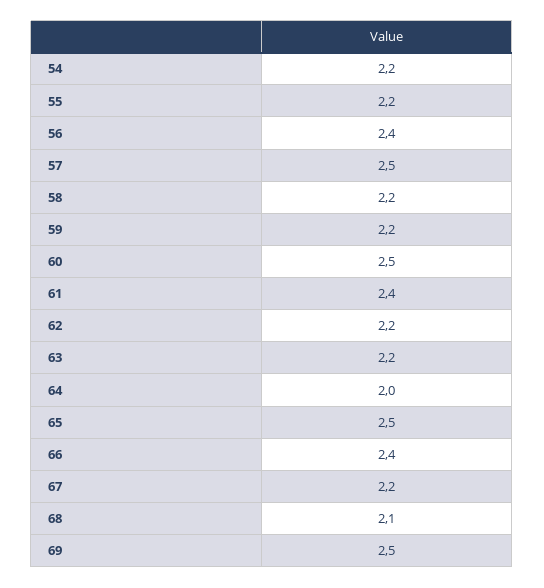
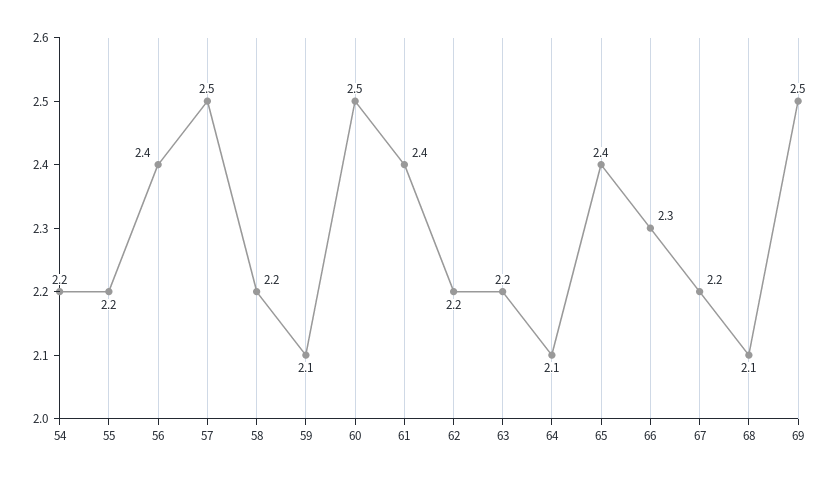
59: 2.2 -> 2.1
64: 2 -> 2.1
65: 2.5 -> 2.4
66: 2.4 -> 2.3

